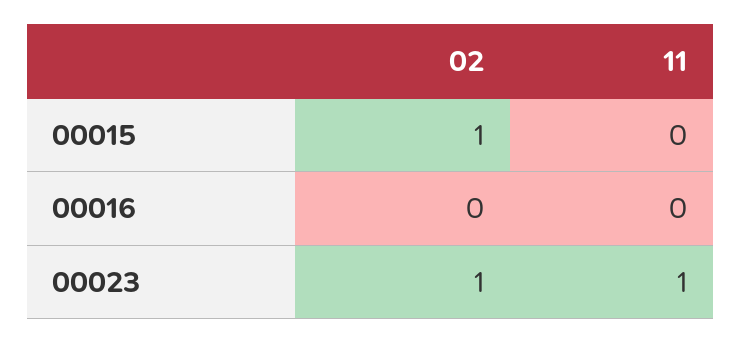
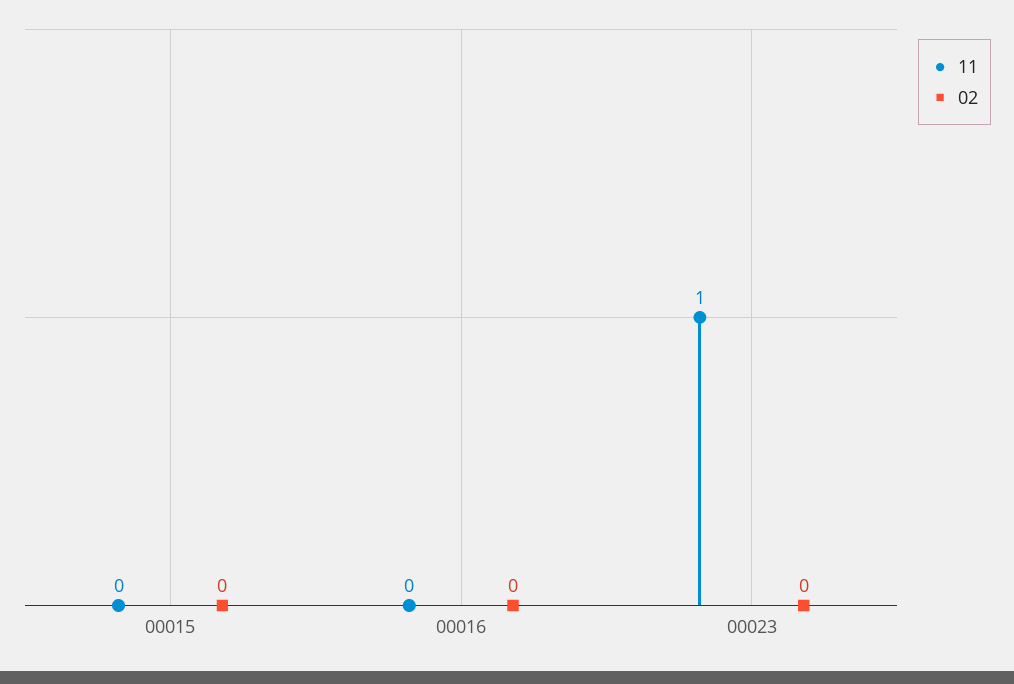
02, 00015: 1 -> 0
02, 00023: 1 -> 0

